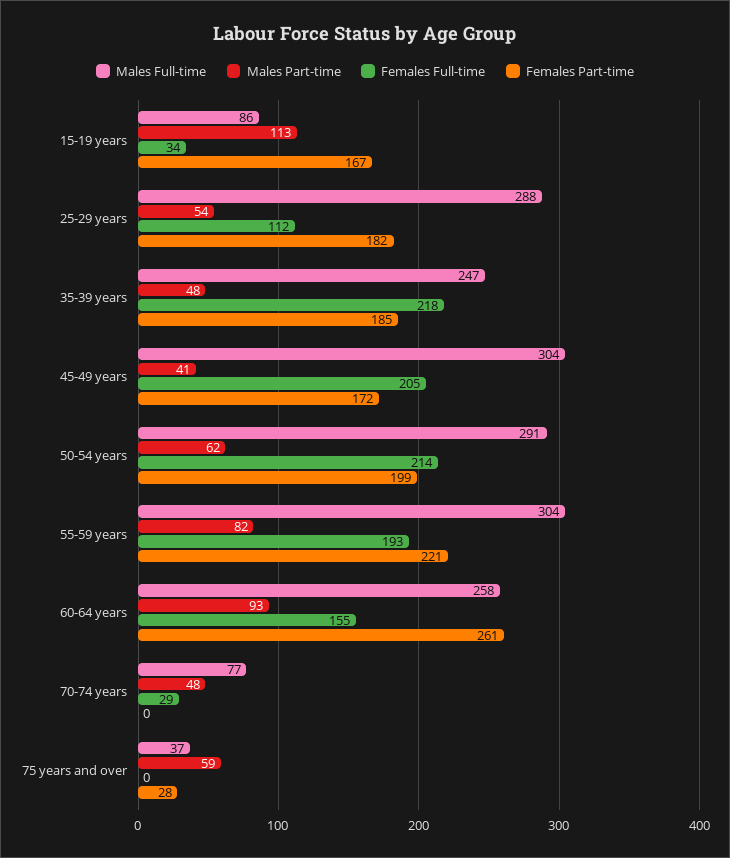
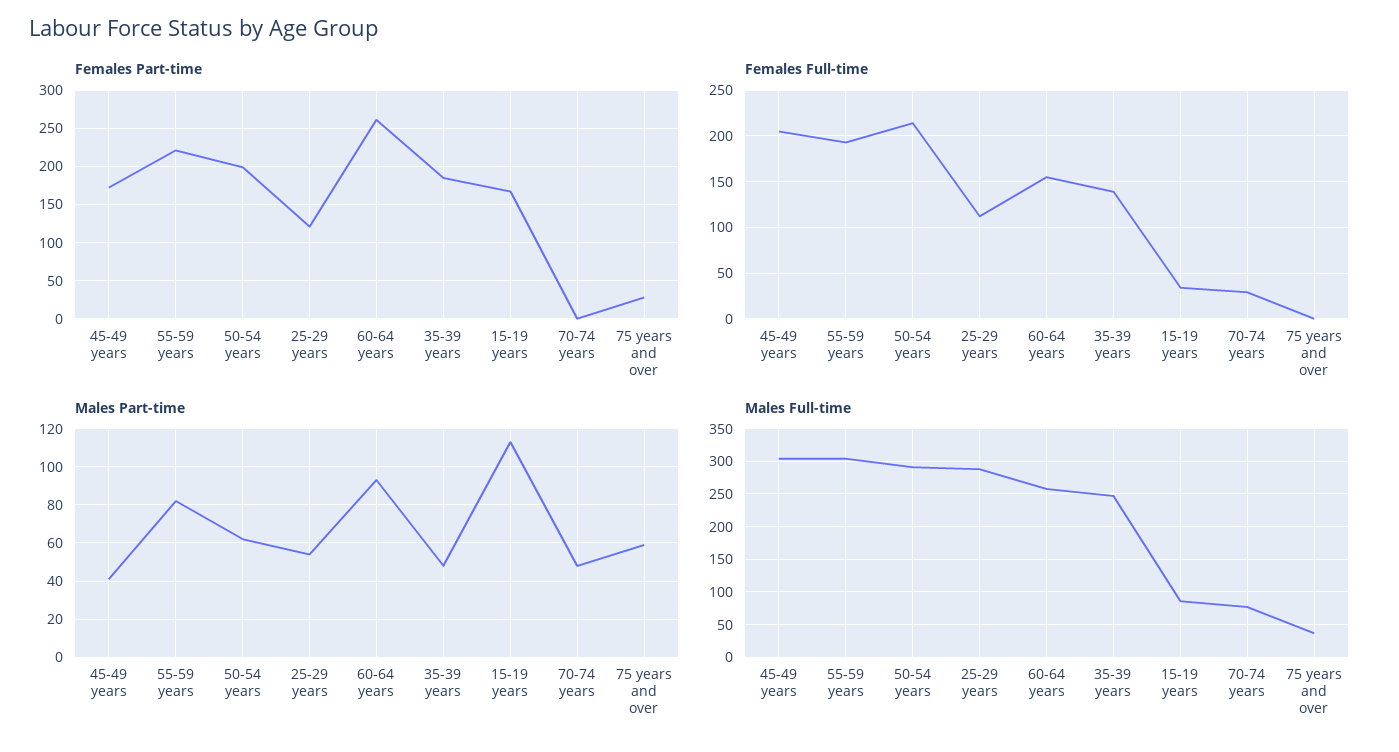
Females Part-time, 25-29 years: 182 -> 120
Females Full-time, 35-39 years: 218 -> 140

